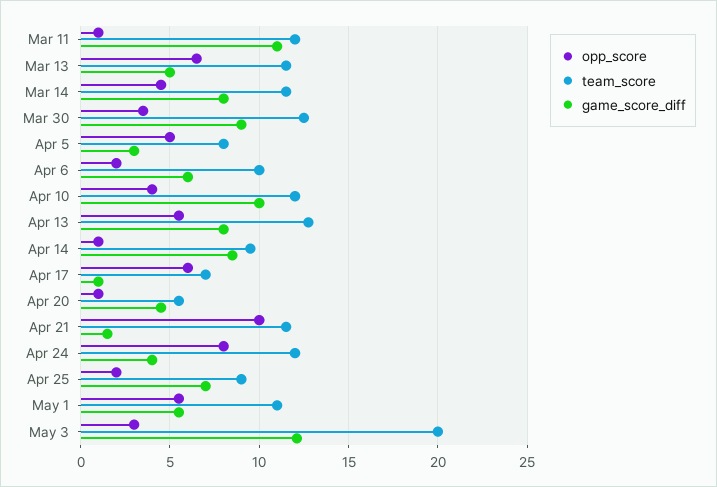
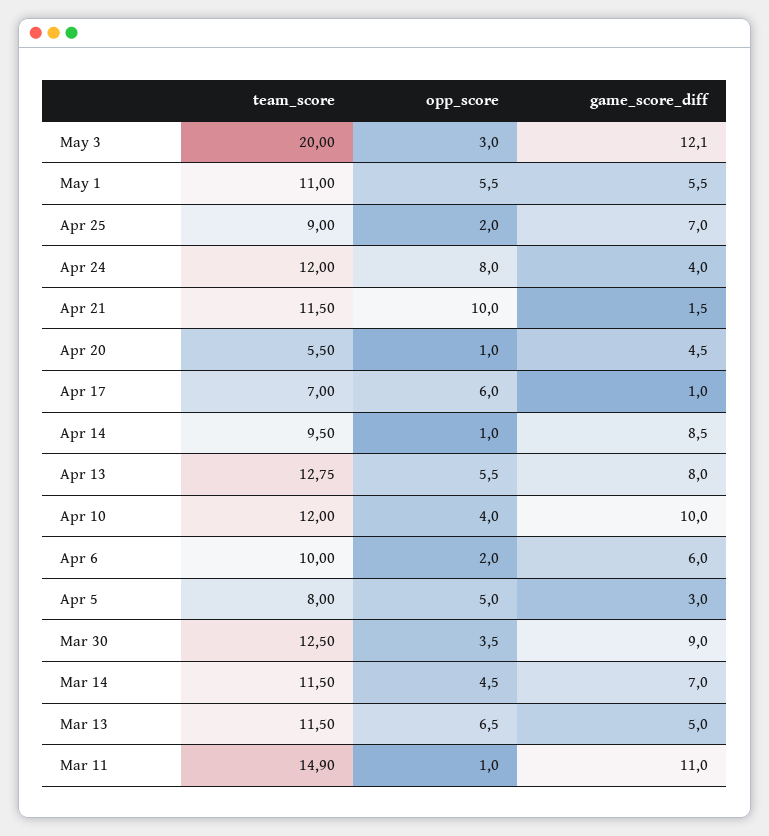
team_score, Mar 11: 12 -> 14.9
game_score_diff, Mar 14: 8 -> 7

